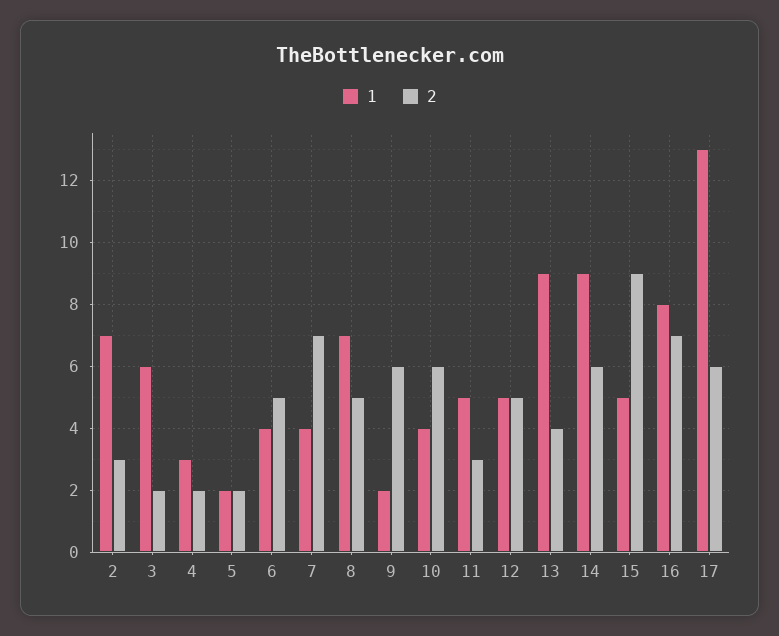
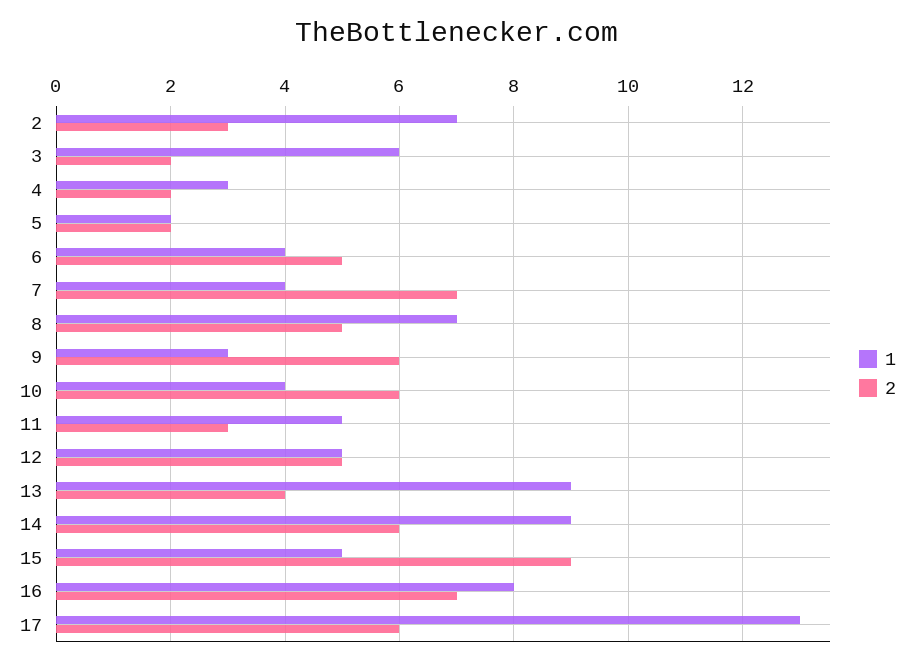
1, 9: 2 -> 3

